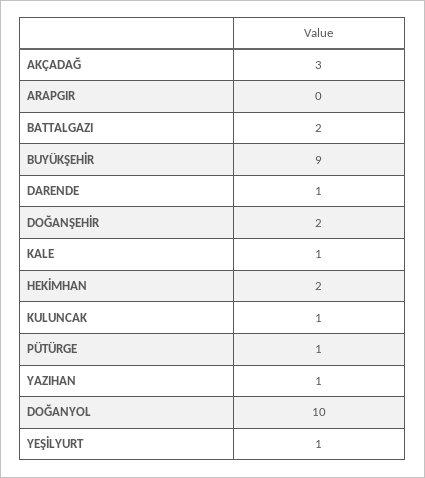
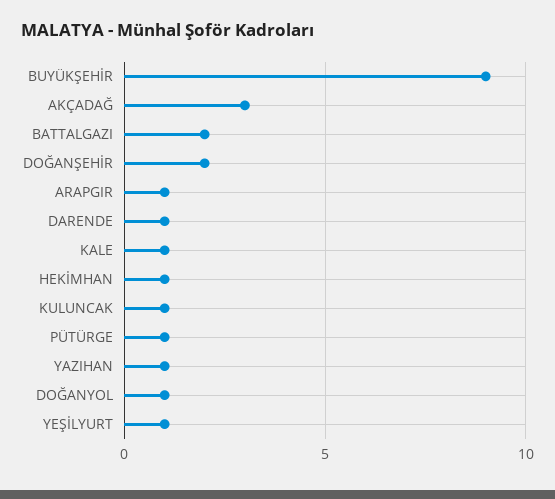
ARAPGIR: 0 -> 1
HEKİMHAN: 2 -> 1
DOĞANYOL: 10 -> 1

